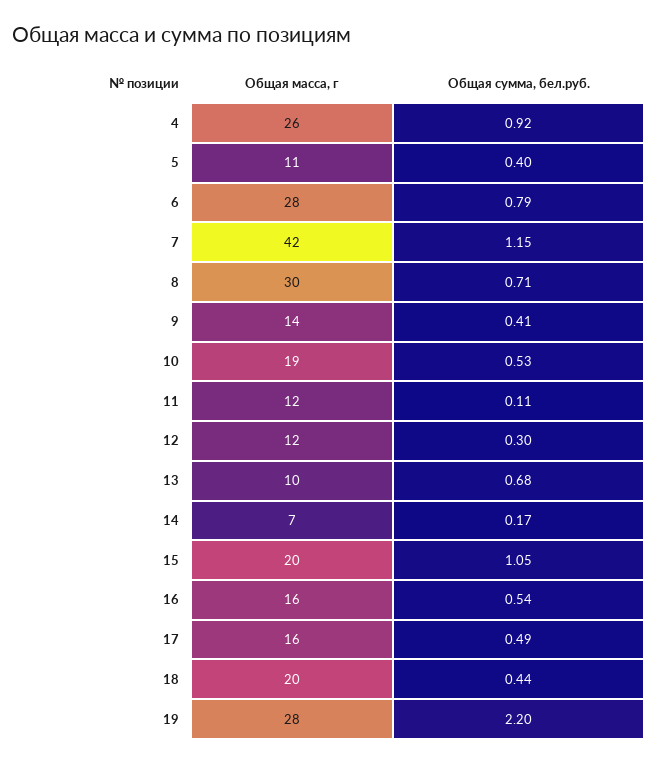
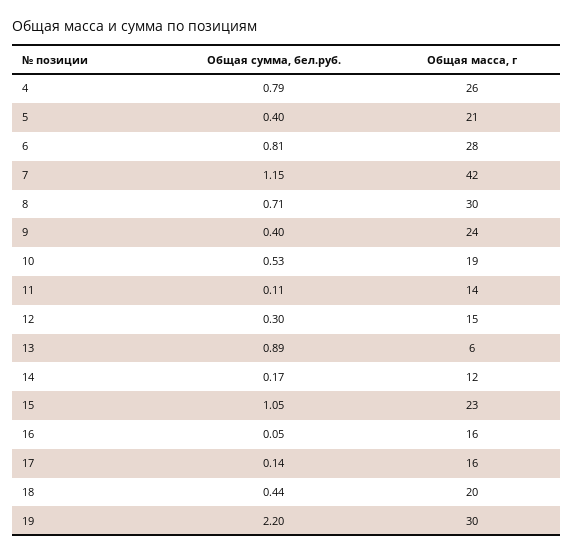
Общая сумма, бел.руб., 4: 0.92 -> 0.79
Общая масса, г, 5: 11 -> 21
Общая сумма, бел.руб., 6: 0.79 -> 0.81
Общая масса, г, 9: 14 -> 24
Общая сумма, бел.руб., 9: 0.41 -> 0.4
Общая масса, г, 11: 12 -> 14
Общая масса, г, 12: 12 -> 15
Общая масса, г, 13: 10 -> 6
Общая сумма, бел.руб., 13: 0.68 -> 0.89
Общая масса, г, 14: 7 -> 12
Общая масса, г, 15: 20 -> 23
Общая сумма, бел.руб., 16: 0.54 -> 0.05
Общая сумма, бел.руб., 17: 0.49 -> 0.14
Общая масса, г, 19: 28 -> 30

